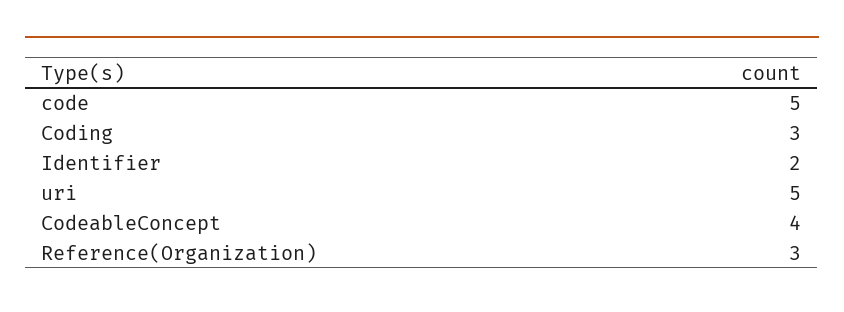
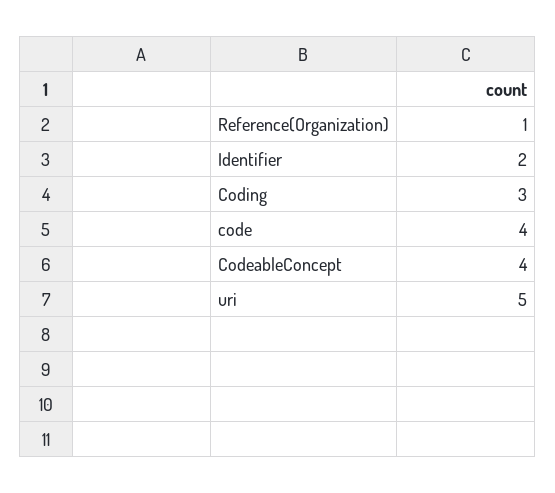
code: 5 -> 4
Reference(Organization): 3 -> 1

